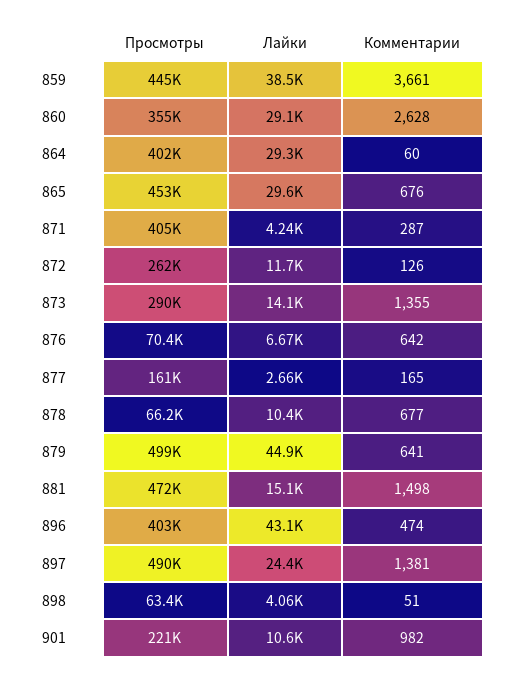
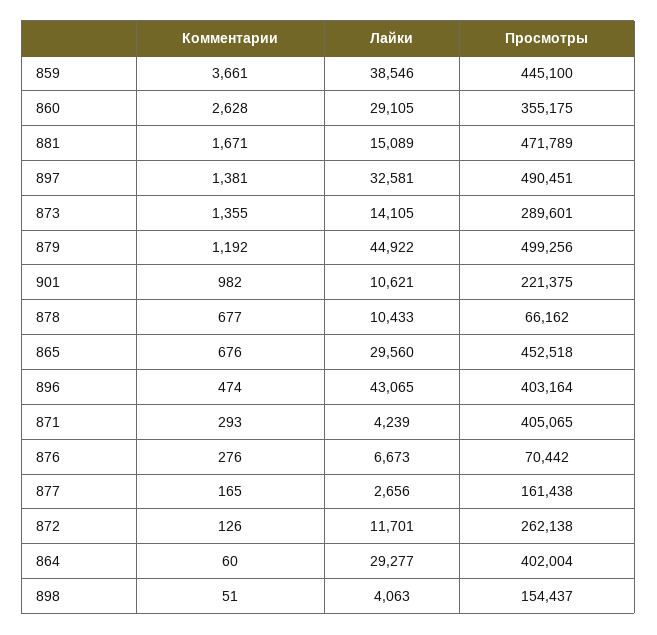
Комментарии, 871: 287 -> 293
Комментарии, 876: 642 -> 276
Комментарии, 879: 641 -> 1192
Комментарии, 881: 1498 -> 1671
Лайки, 897: 24400 -> 32581
Просмотры, 898: 63400 -> 154437

